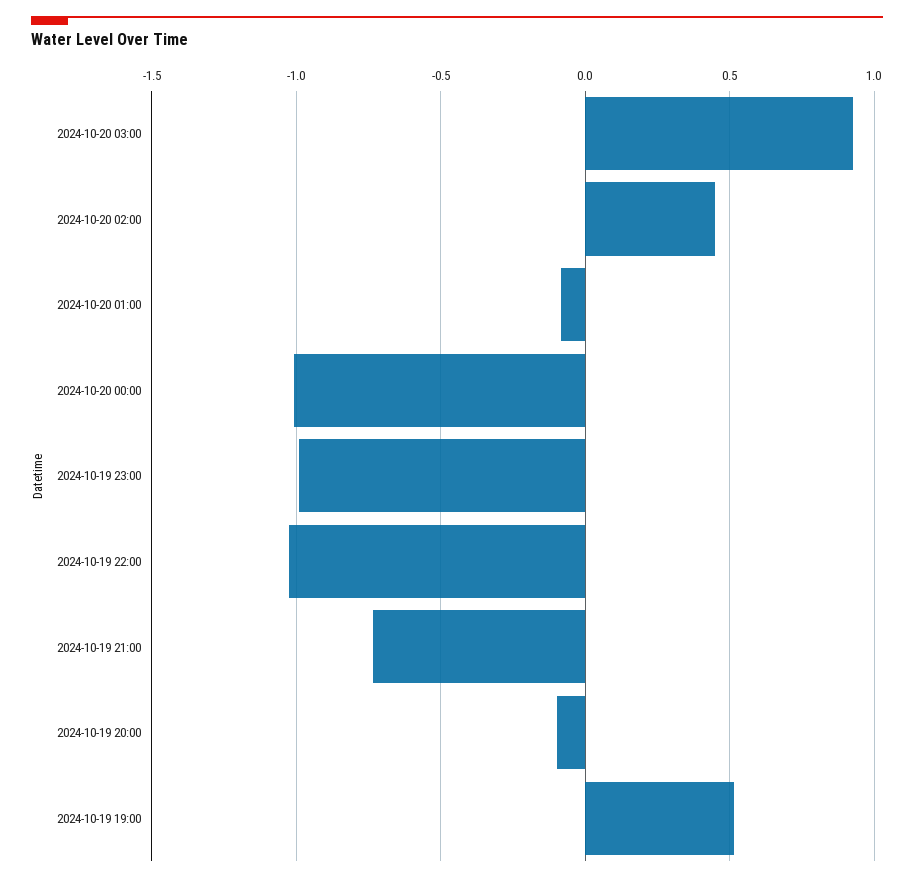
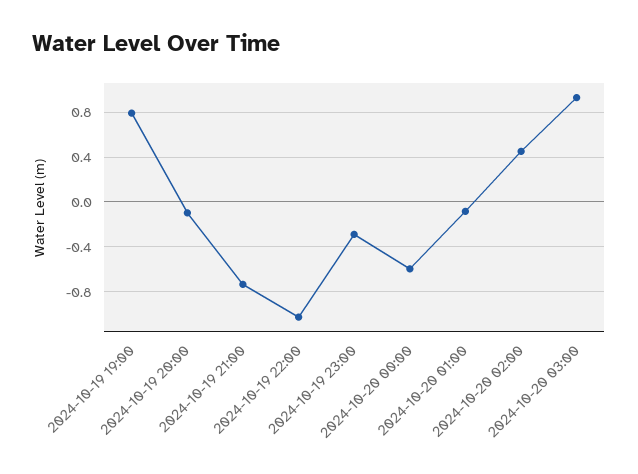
2024-10-20 00:00: -1 -> -0.6
2024-10-19 23:00: -1 -> -0.3
2024-10-19 19:00: 0.5 -> 0.8

